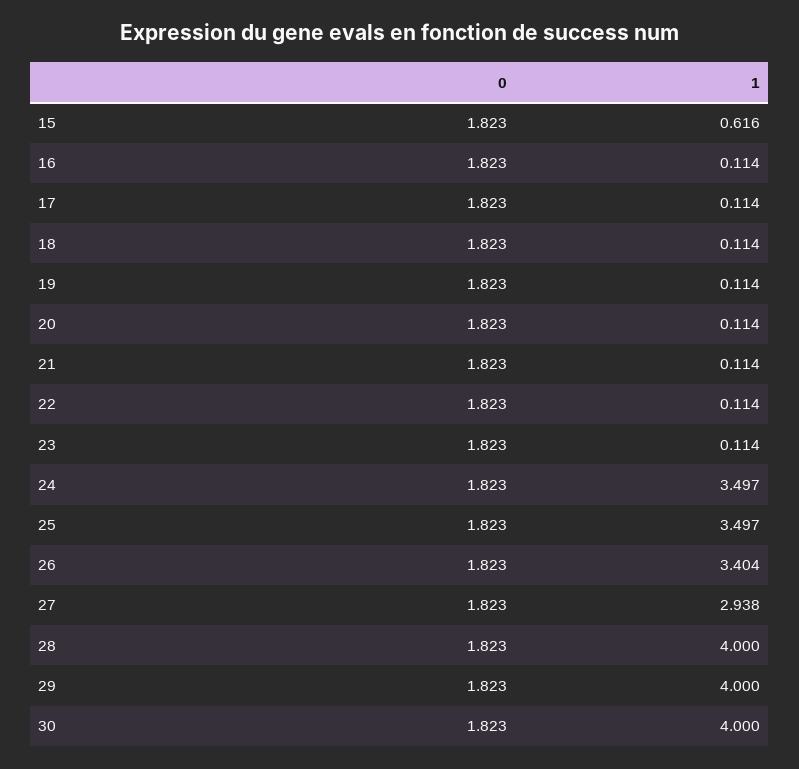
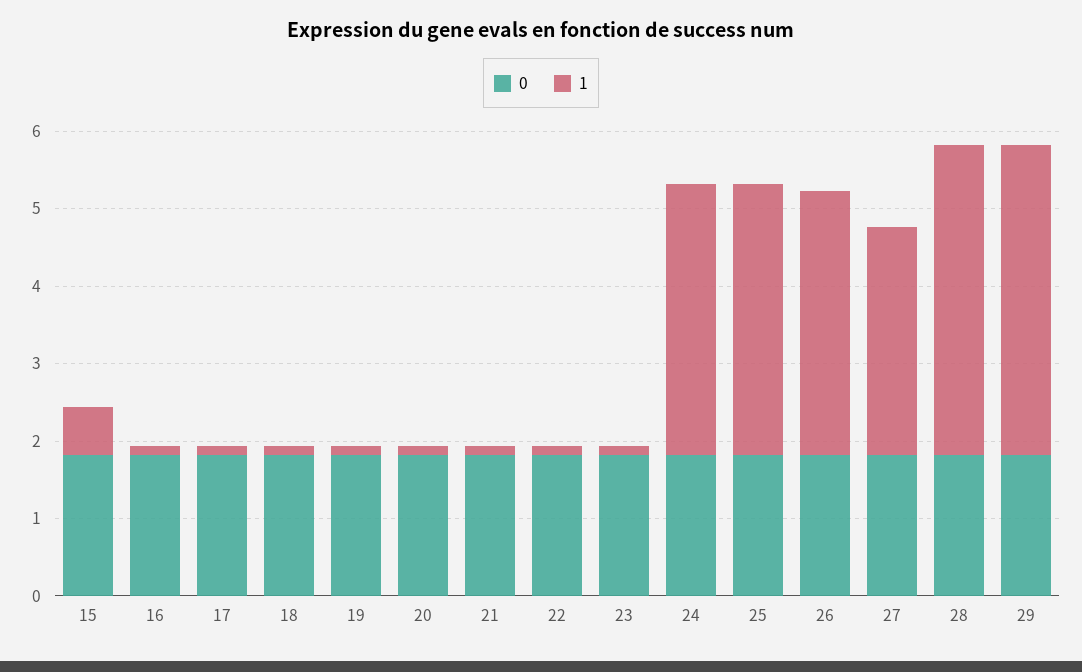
0, 30: 1.823 -> none
1, 30: 4 -> none

